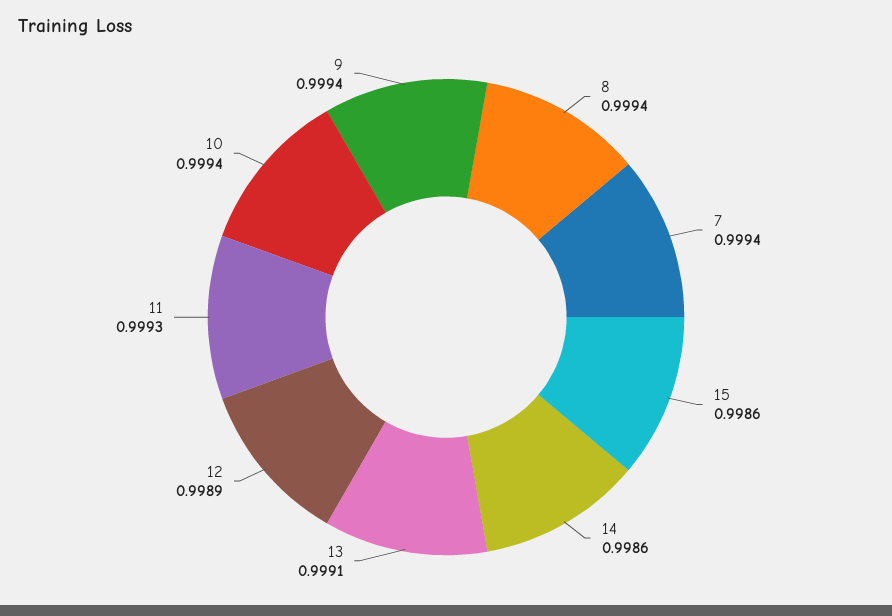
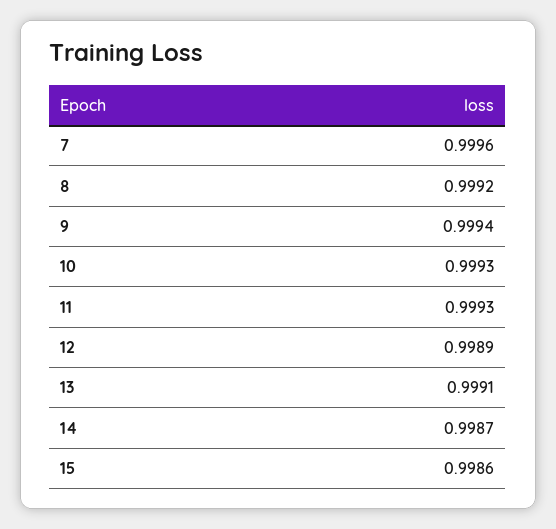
8: 0.9994 -> 0.9992
7: 0.9994 -> 0.9996
14: 0.9986 -> 0.9987
10: 0.9994 -> 0.9993

